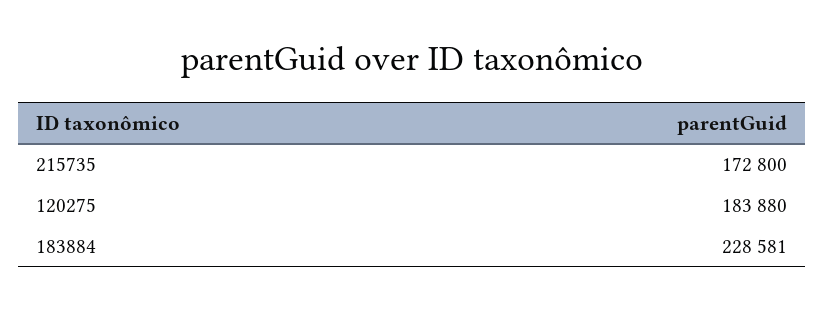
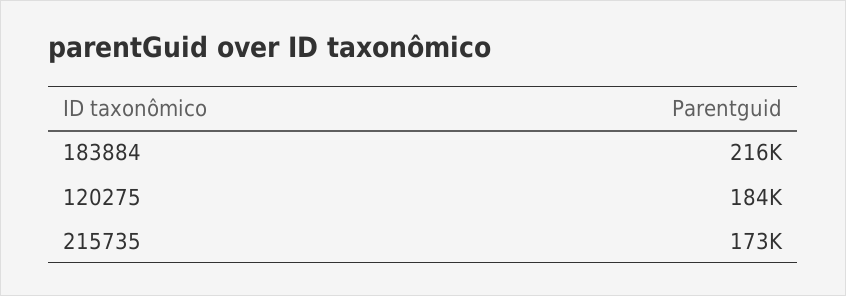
183884: 228581 -> 216000

